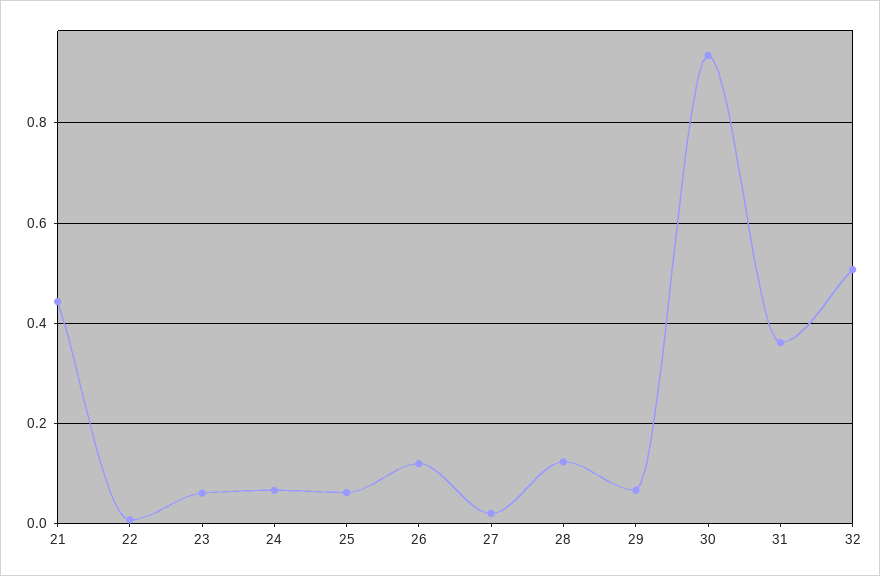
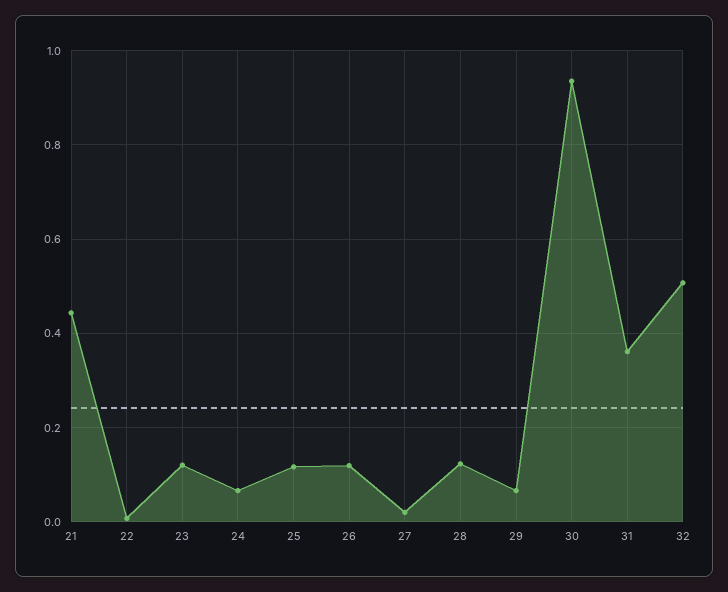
23: 0.06 -> 0.12
25: 0.06 -> 0.12

